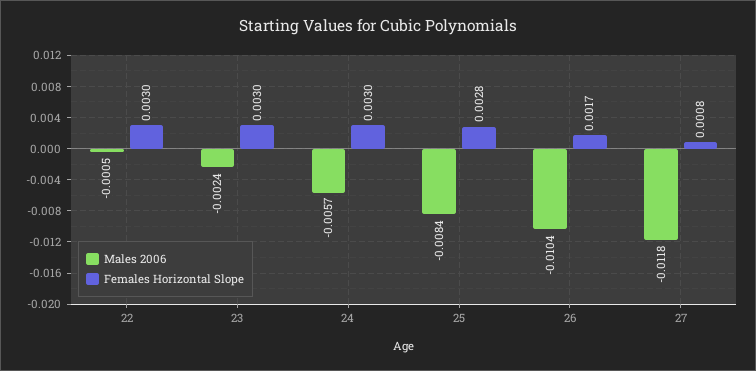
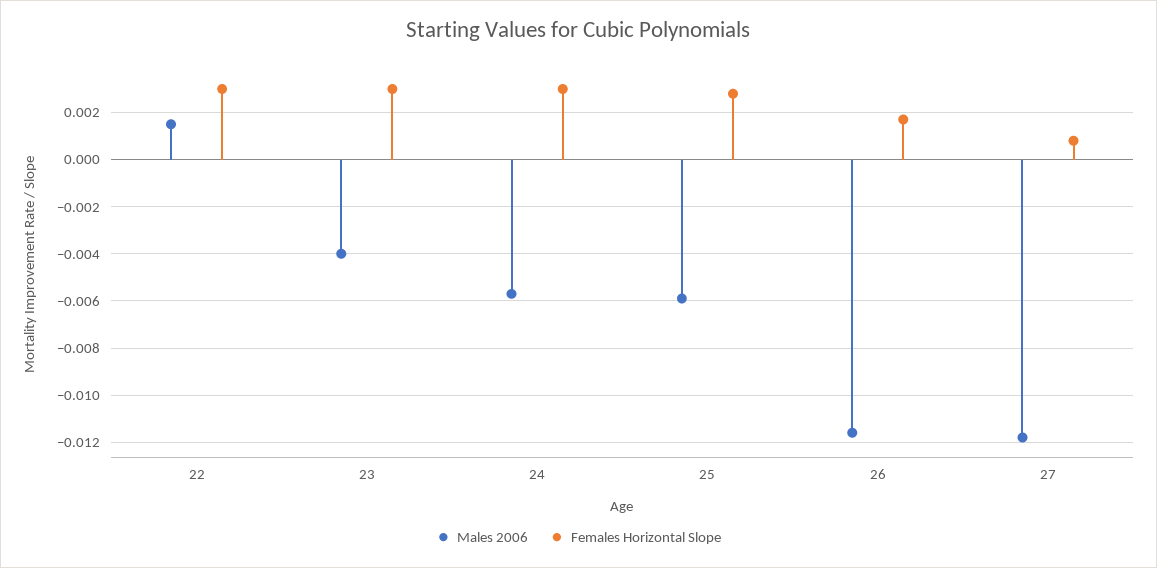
Males 2006, 22: -0.0005 -> 0.0015
Males 2006, 23: -0.0024 -> -0.004
Males 2006, 25: -0.0084 -> -0.006
Males 2006, 26: -0.0104 -> -0.0115

